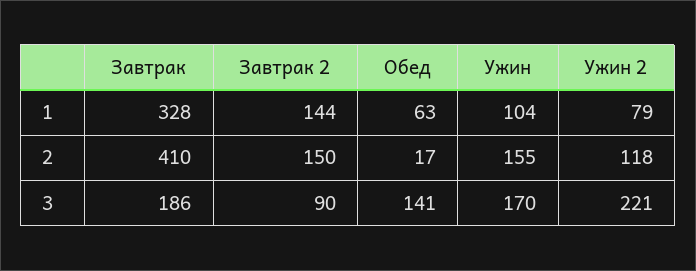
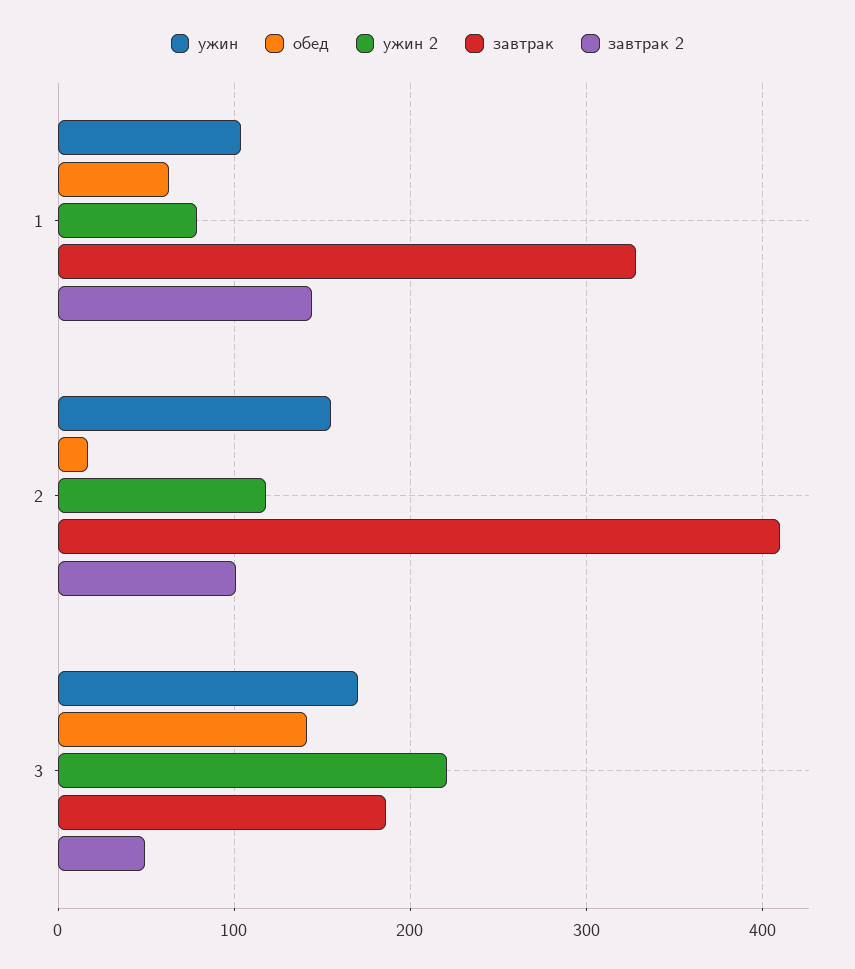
Завтрак 2, 2: 150 -> 100
Завтрак 2, 3: 90 -> 50

